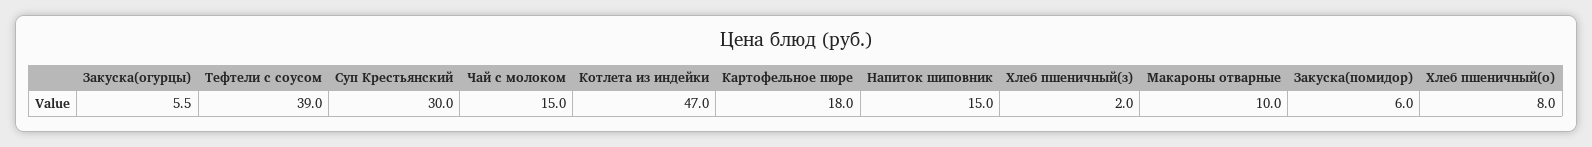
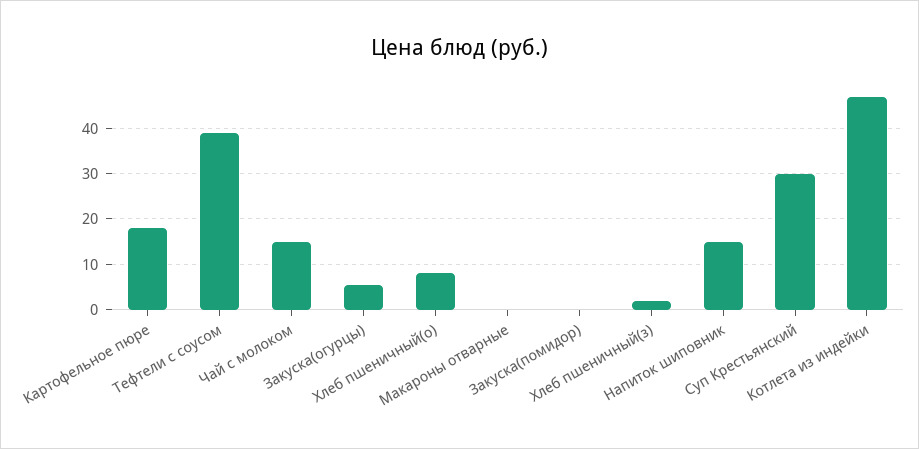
Макароны отварные: 10 -> 0
Закуска(помидор): 6 -> 0

